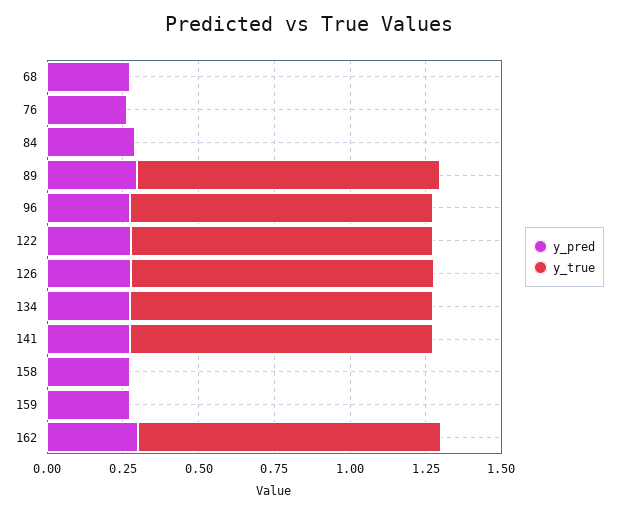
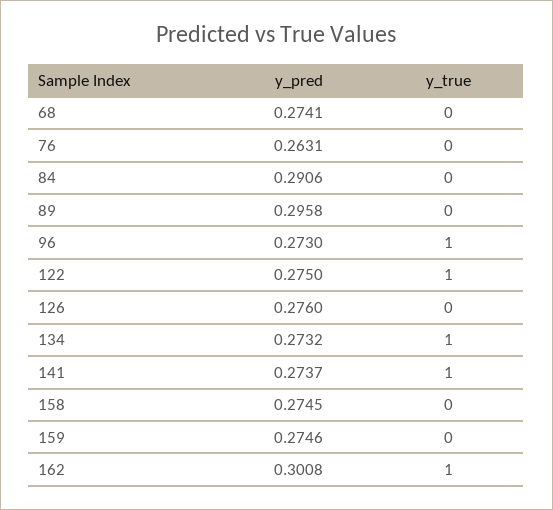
y_true, 89: 1 -> 0
y_true, 126: 1 -> 0

